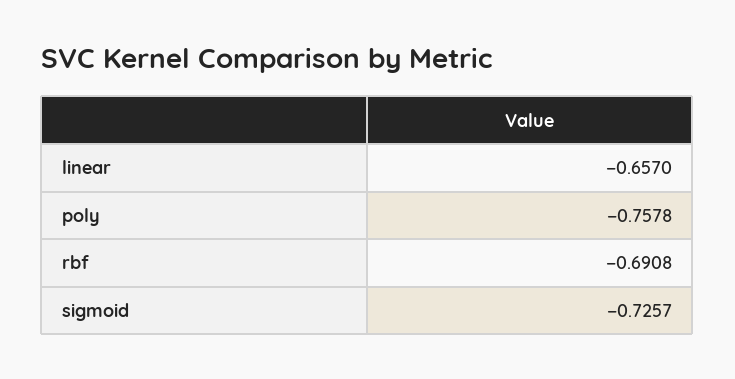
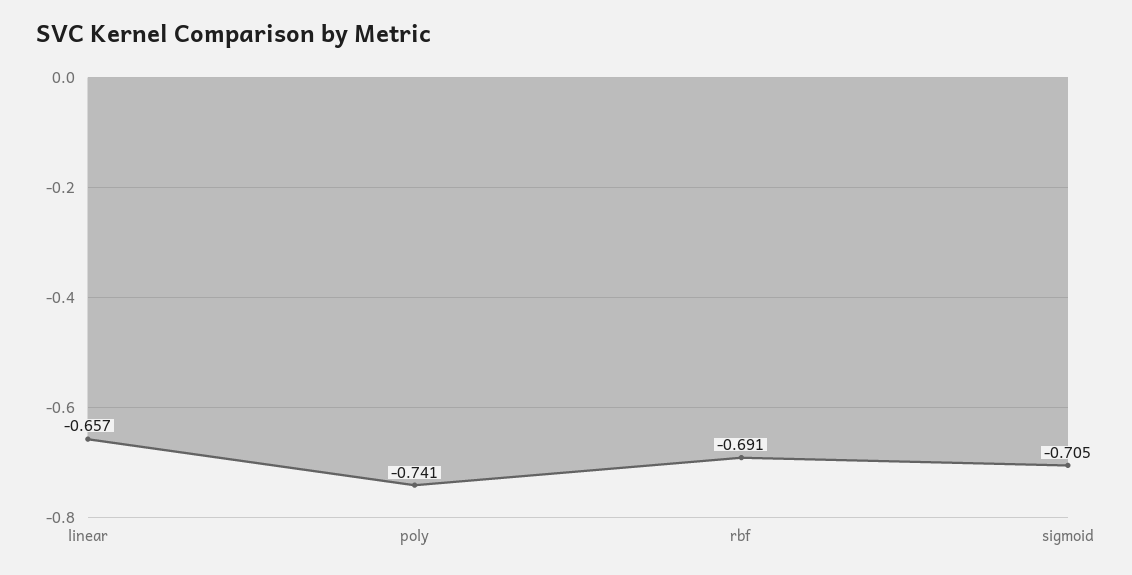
poly: -0.7578 -> -0.741
sigmoid: -0.7257 -> -0.705

